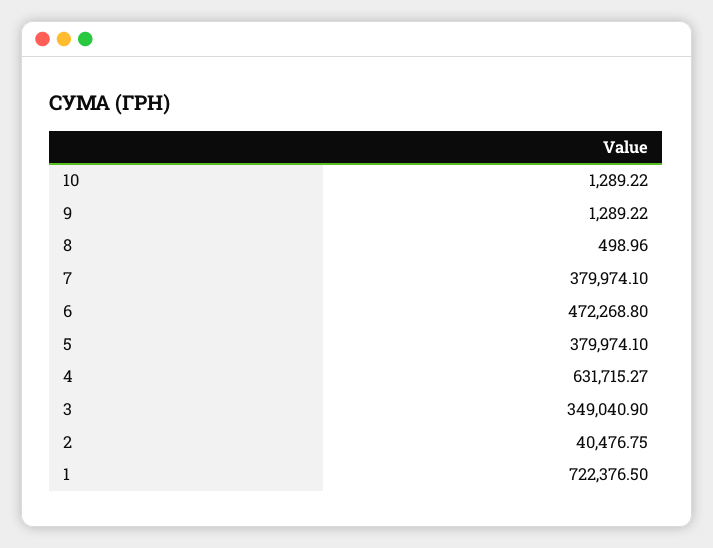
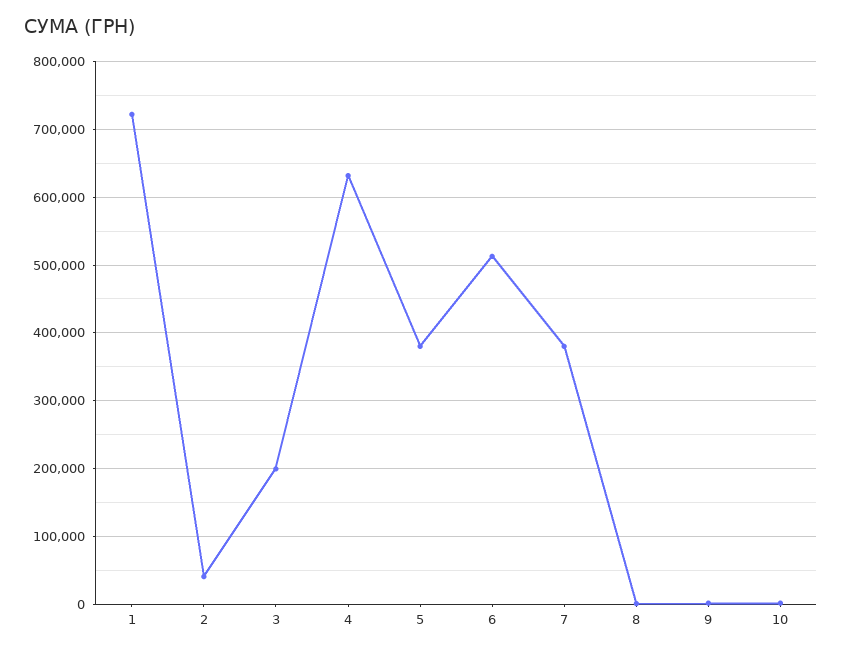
6: 472268.8 -> 510000
3: 349040.9 -> 200000

